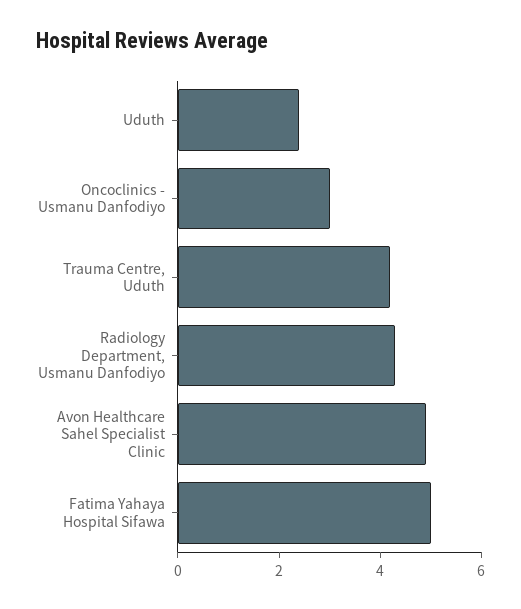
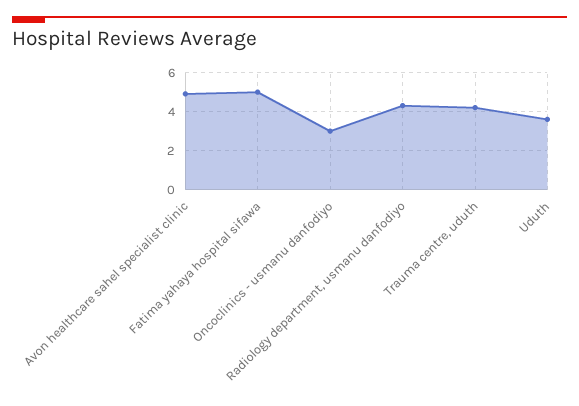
Uduth: 2.5 -> 3.5

